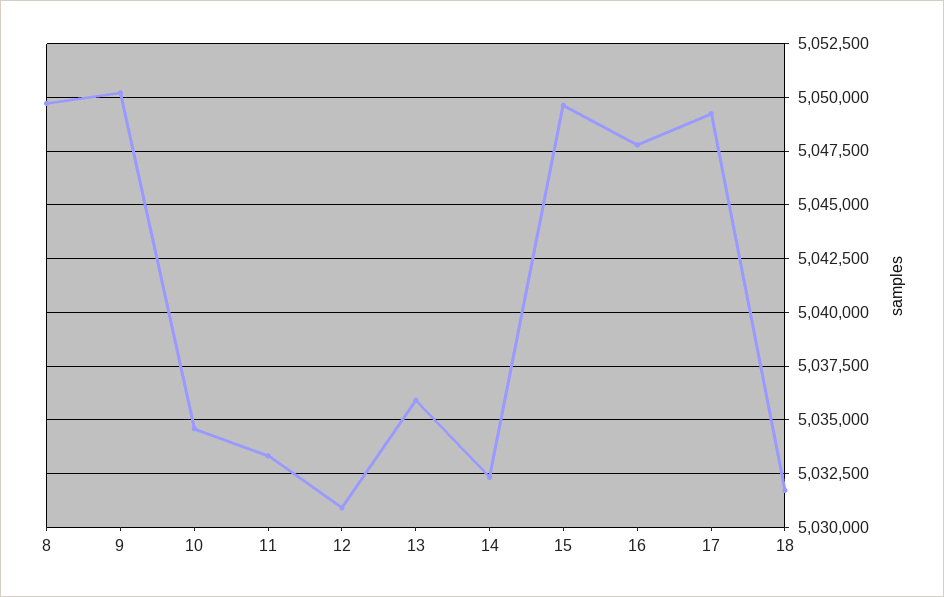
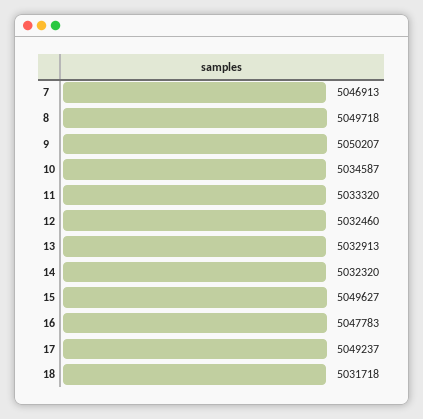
12: 5031000 -> 5032460
13: 5036000 -> 5032913
7: none -> 5046913

